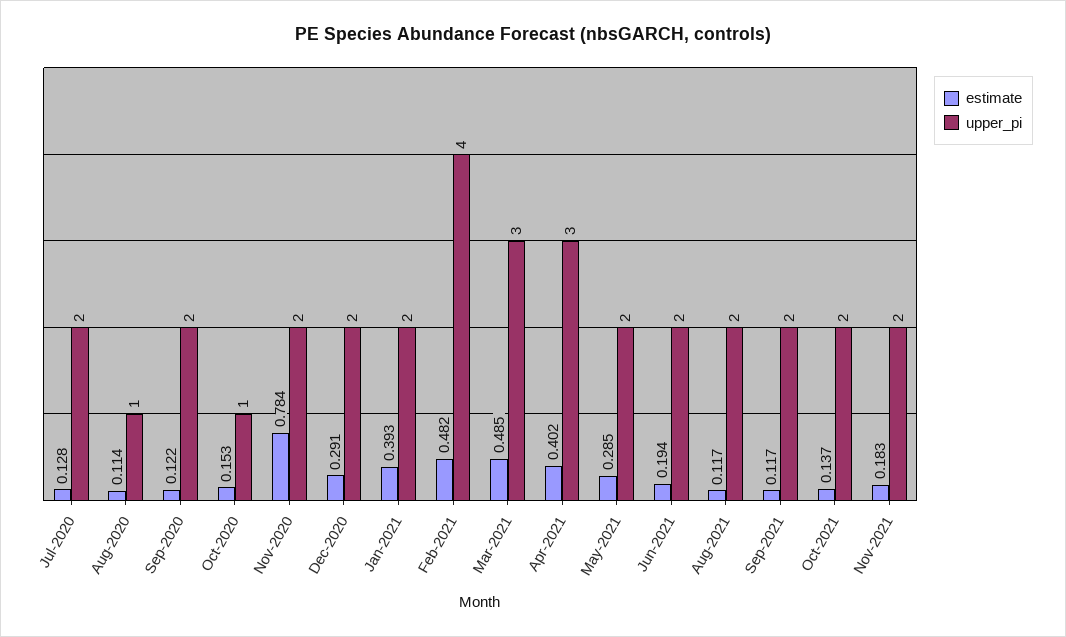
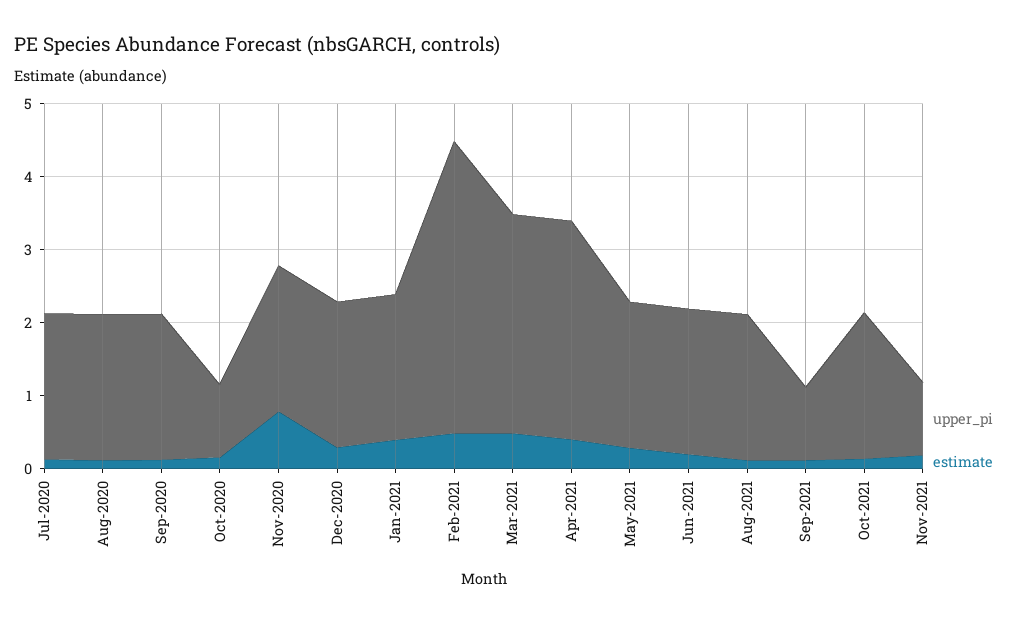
upper_pi, Aug-2020: 1 -> 2
upper_pi, Sep-2021: 2 -> 1
upper_pi, Nov-2021: 2 -> 1

